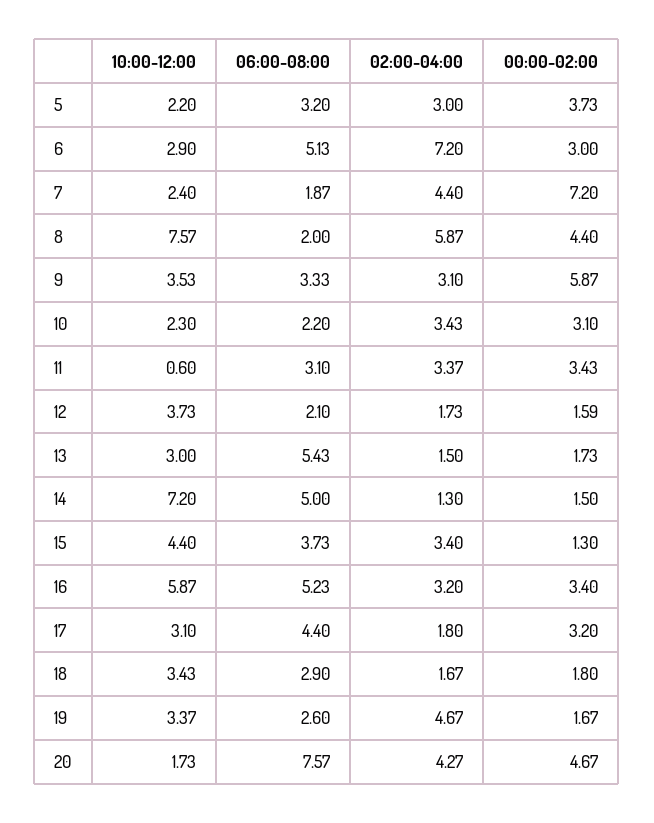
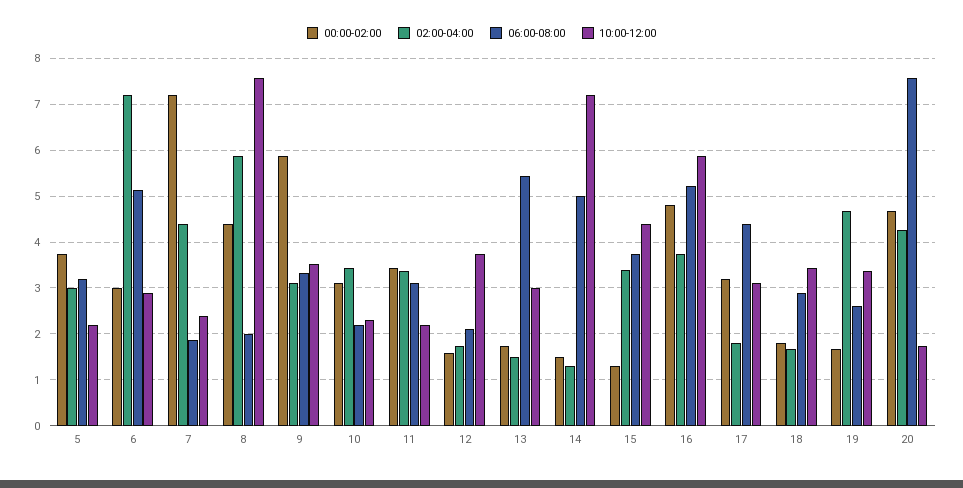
10:00-12:00, 11: 0.6 -> 2.2
02:00-04:00, 16: 3.2 -> 3.8
00:00-02:00, 16: 3.4 -> 4.8

